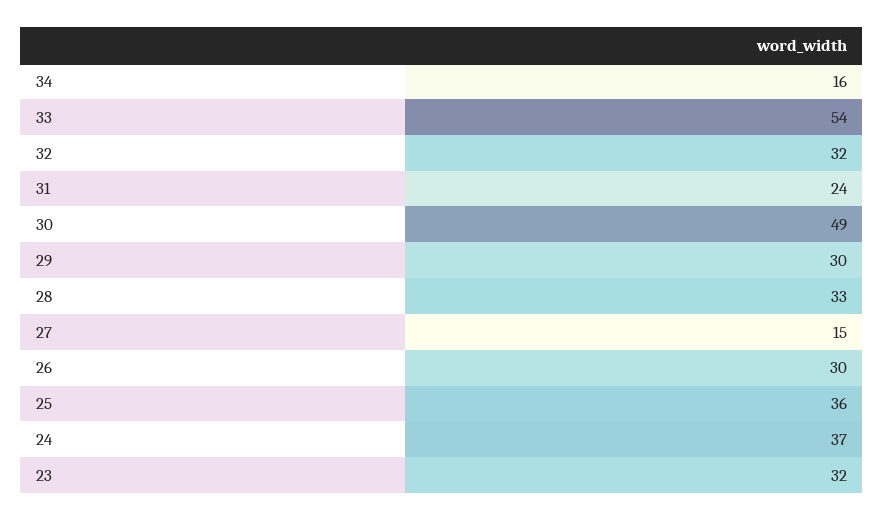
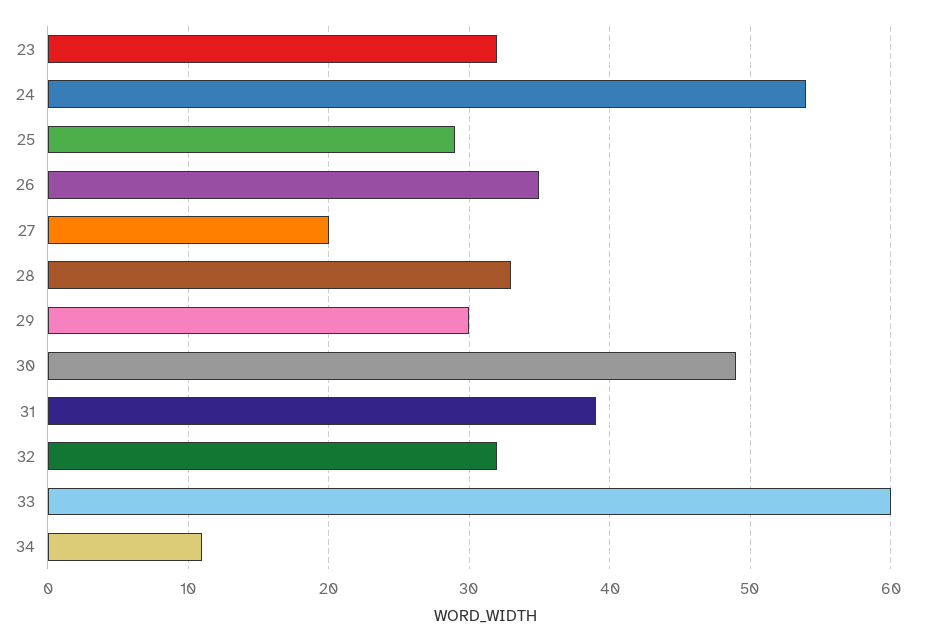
34: 16 -> 11
33: 54 -> 60
31: 24 -> 39
27: 15 -> 20
26: 30 -> 35
25: 36 -> 29
24: 37 -> 54

